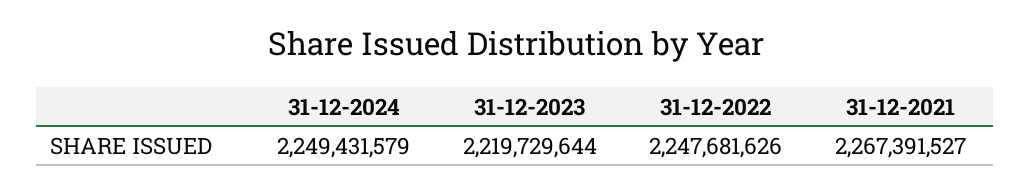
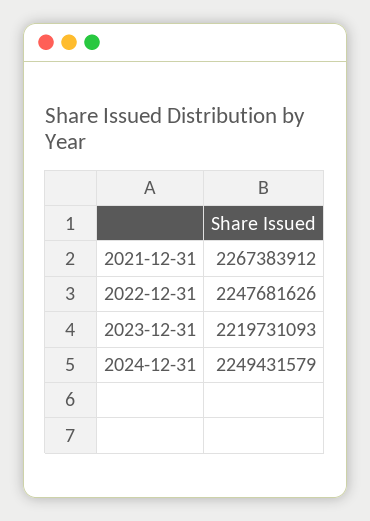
31-12-2023: 2219729644 -> 2219731093
31-12-2021: 2267391527 -> 2267383912

